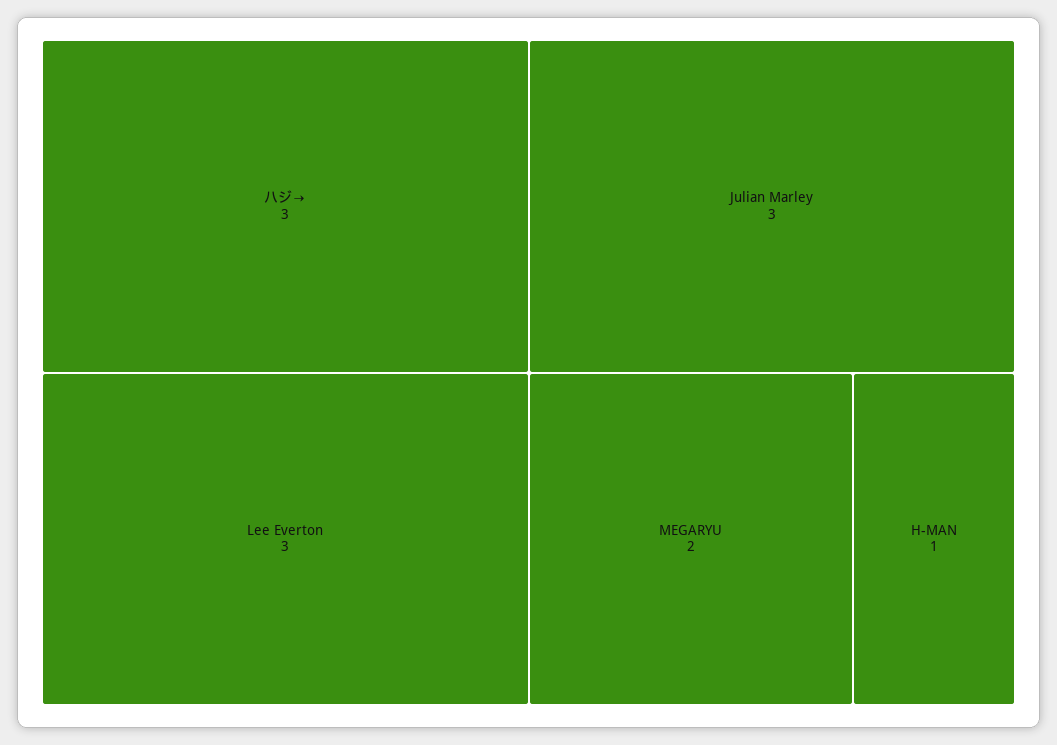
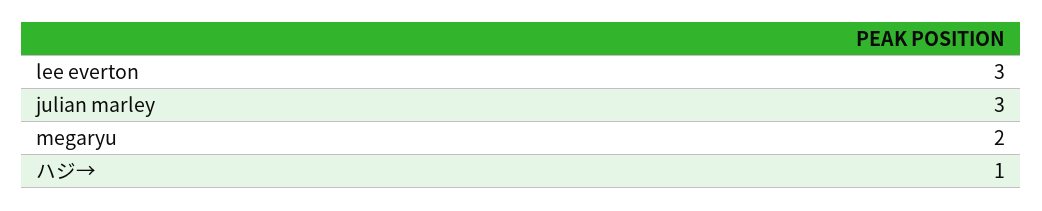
ハジ→: 3 -> 1
H-MAN: 1 -> none

